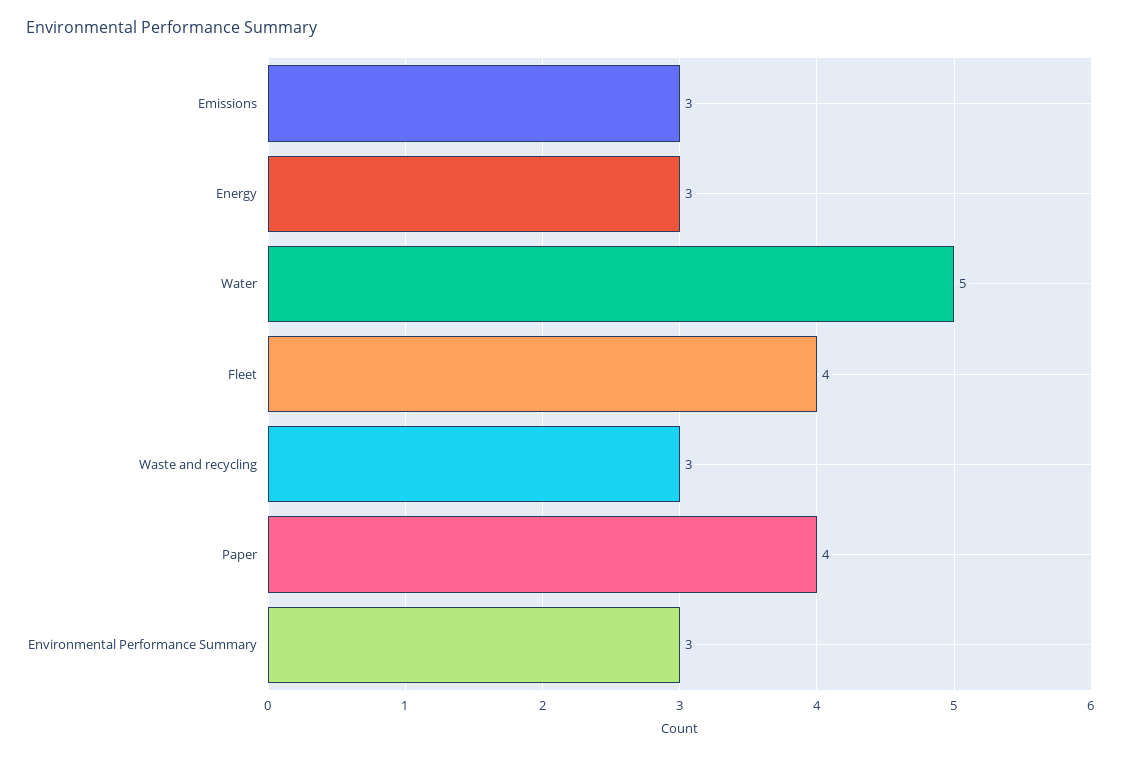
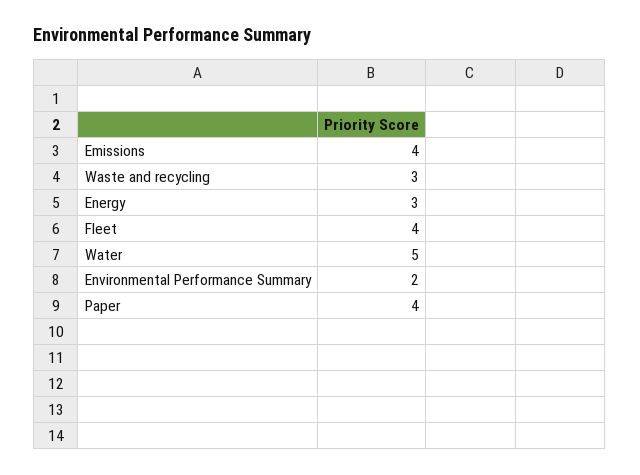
Emissions: 3 -> 4
Environmental Performance Summary: 3 -> 2

